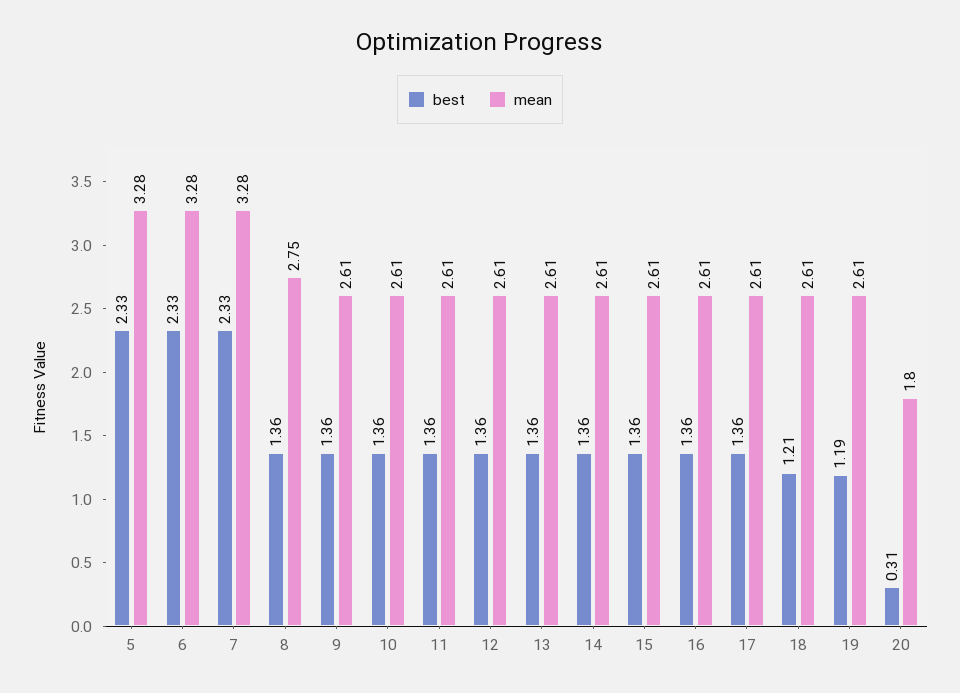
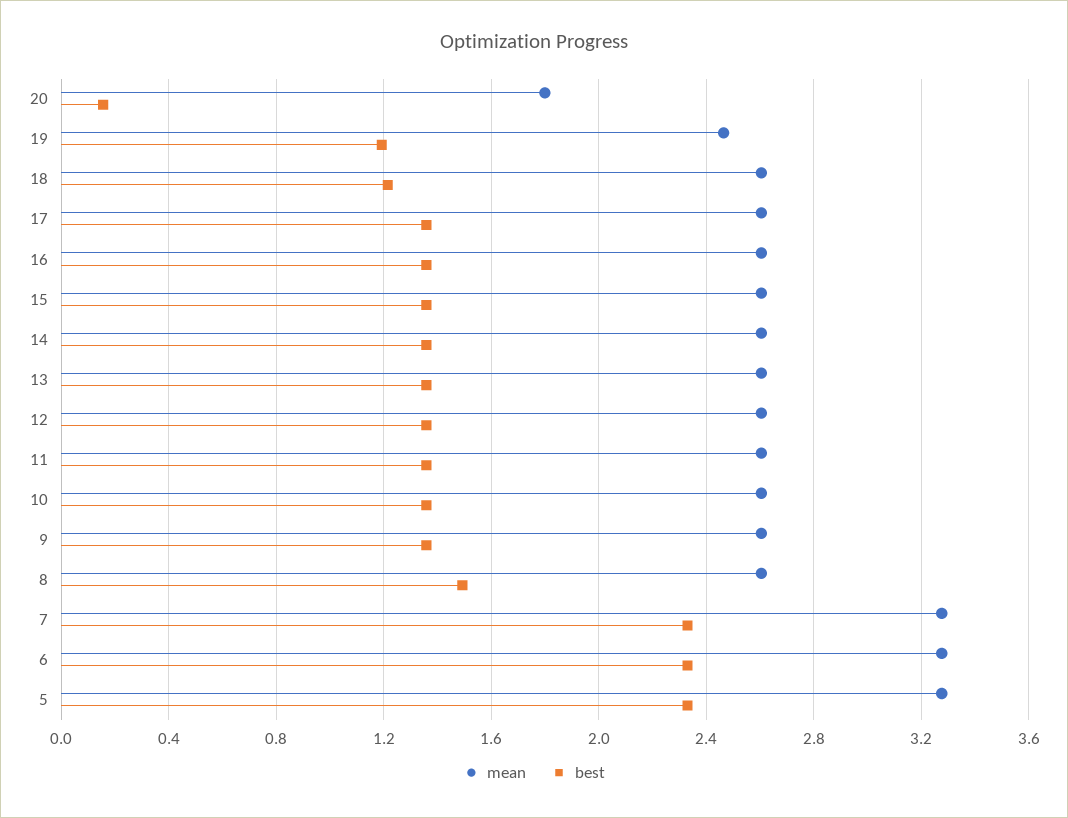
best, 8: 1.36 -> 1.5
mean, 8: 2.75 -> 2.6
mean, 19: 2.61 -> 2.45
best, 20: 0.31 -> 0.15

